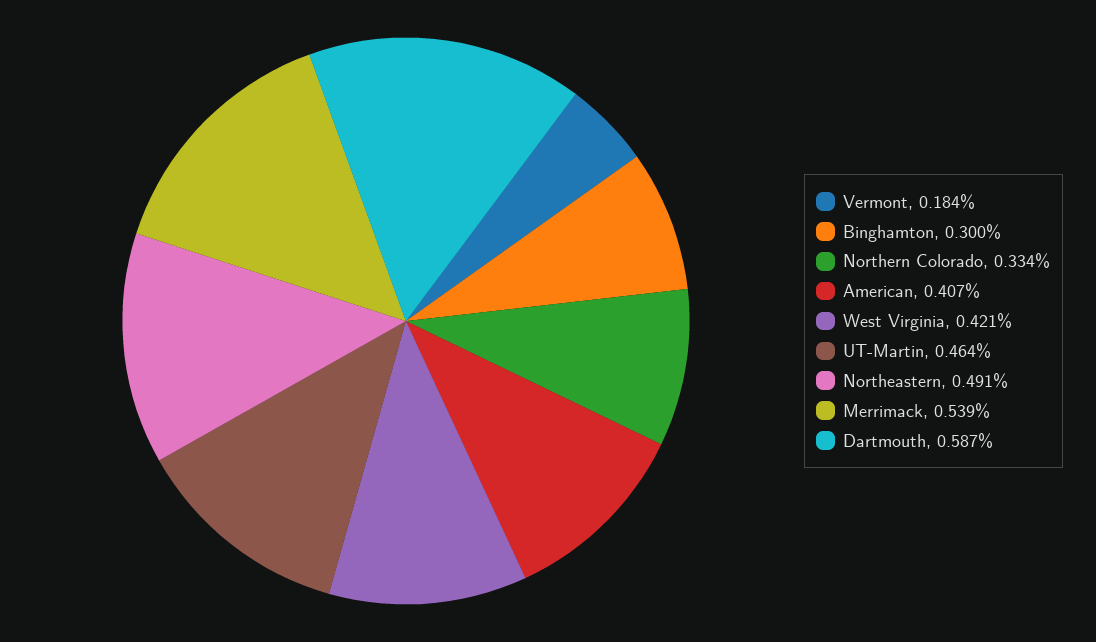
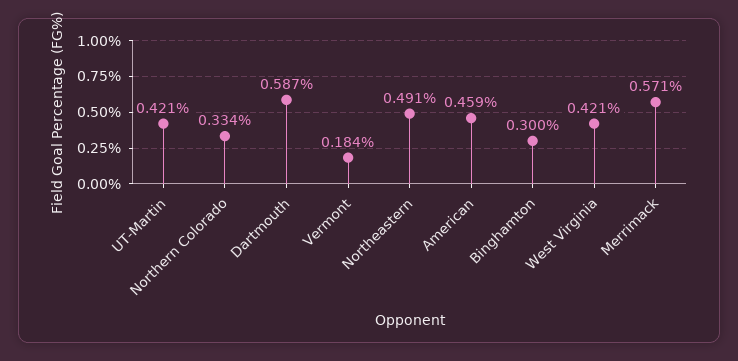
American: 0.407 -> 0.459
UT-Martin: 0.464 -> 0.421
Merrimack: 0.539 -> 0.571

